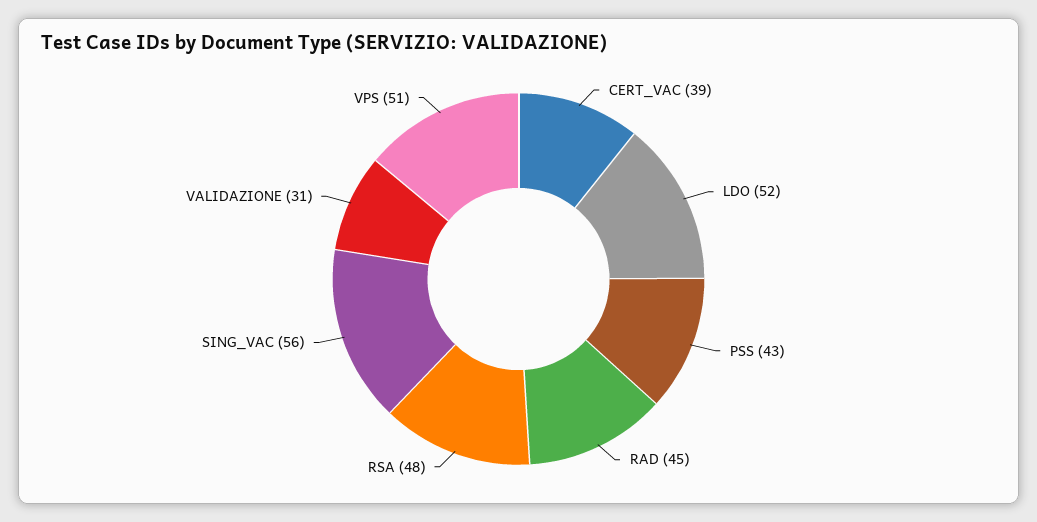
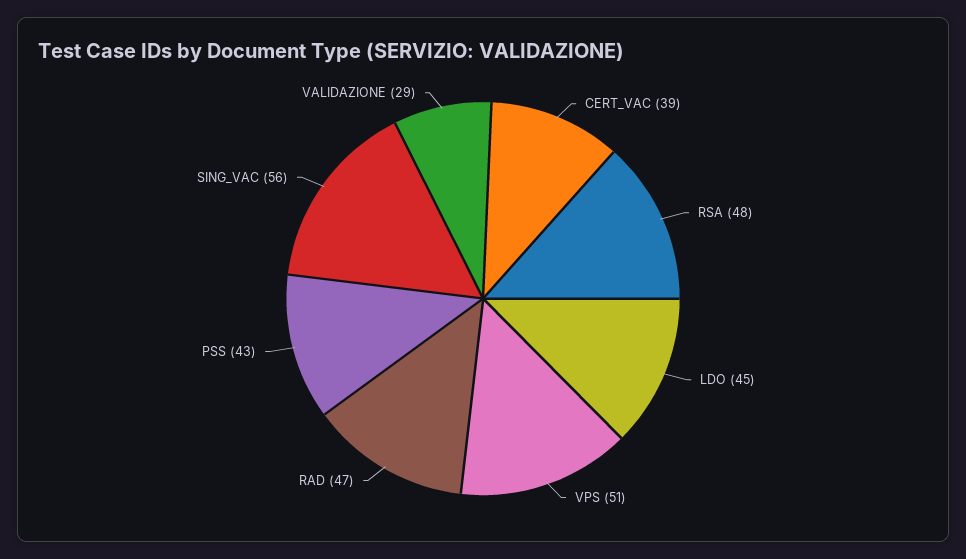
LDO: 52 -> 45
RAD: 45 -> 47
VALIDAZIONE: 31 -> 29

